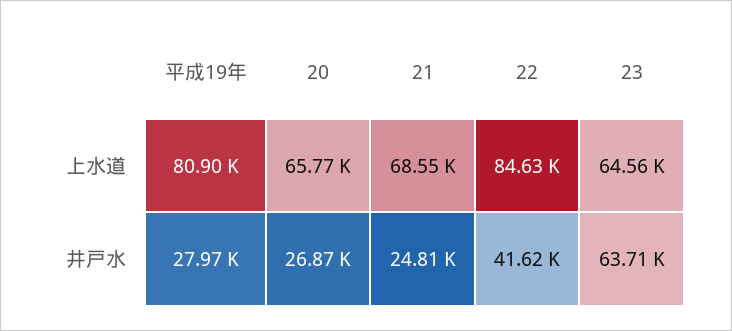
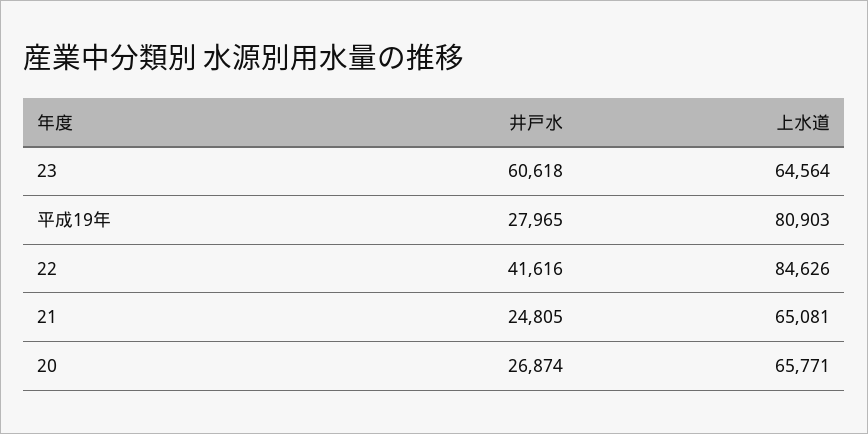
21, 上水道: 68550 -> 65081
23, 井戸水: 63710 -> 60618

